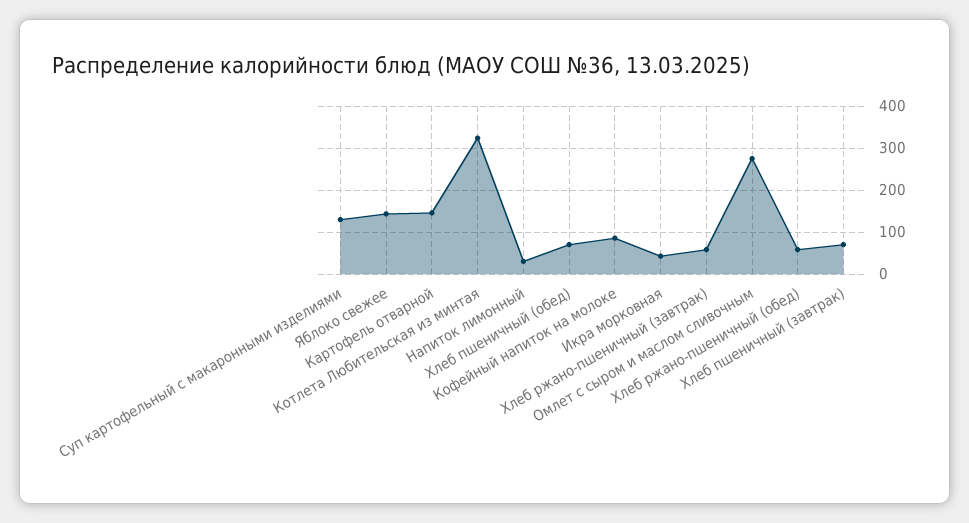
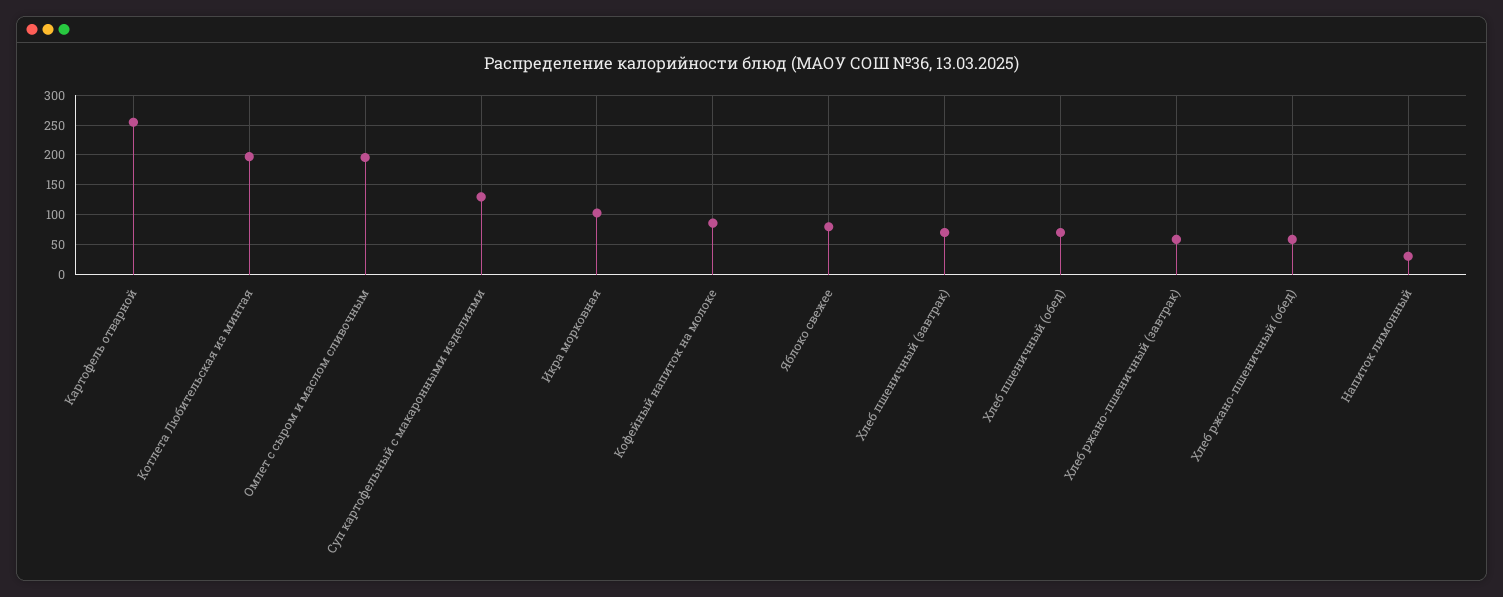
Яблоко свежее: 140 -> 75
Картофель отварной: 140 -> 250
Котлета Любительская из минтая: 320 -> 200
Икра морковная: 40 -> 100
Омлет с сыром и маслом сливочным: 280 -> 200

